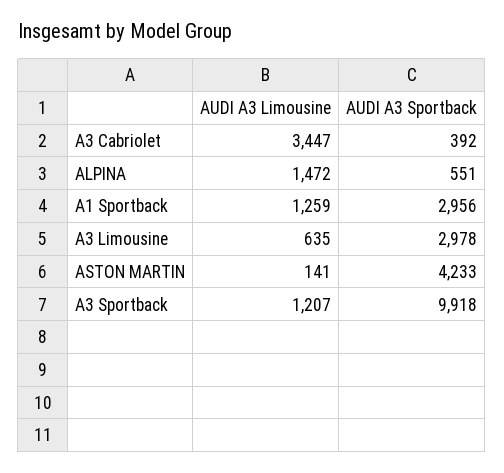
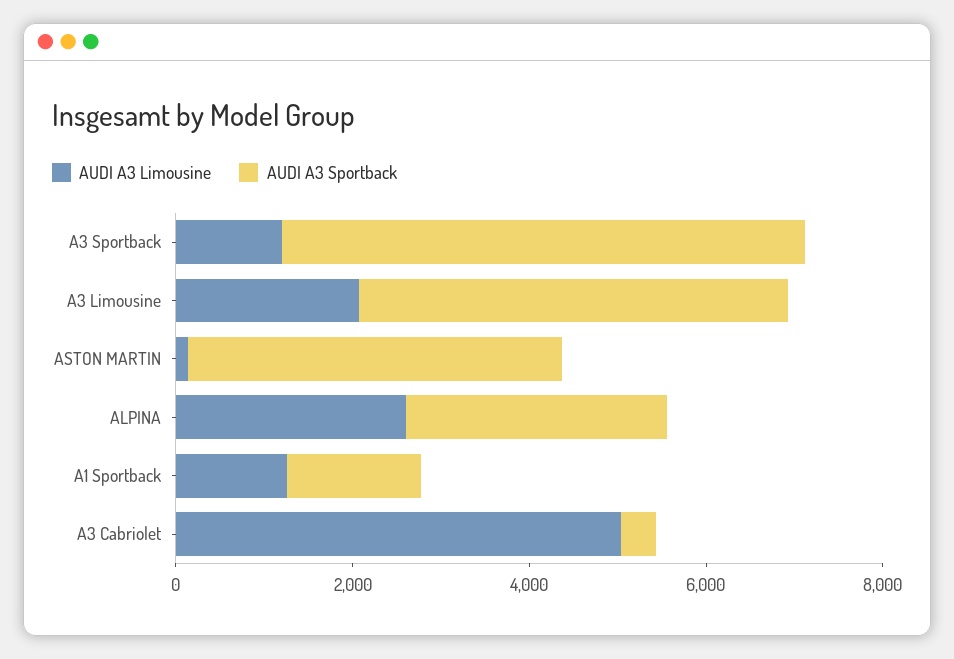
AUDI A3 Limousine, A3 Cabriolet: 3447 -> 5000
AUDI A3 Limousine, ALPINA: 1472 -> 2500
AUDI A3 Sportback, ALPINA: 551 -> 3000
AUDI A3 Sportback, A1 Sportback: 2956 -> 1500
AUDI A3 Limousine, A3 Limousine: 635 -> 2000
AUDI A3 Sportback, A3 Limousine: 2978 -> 5000
AUDI A3 Sportback, A3 Sportback: 9918 -> 6000

